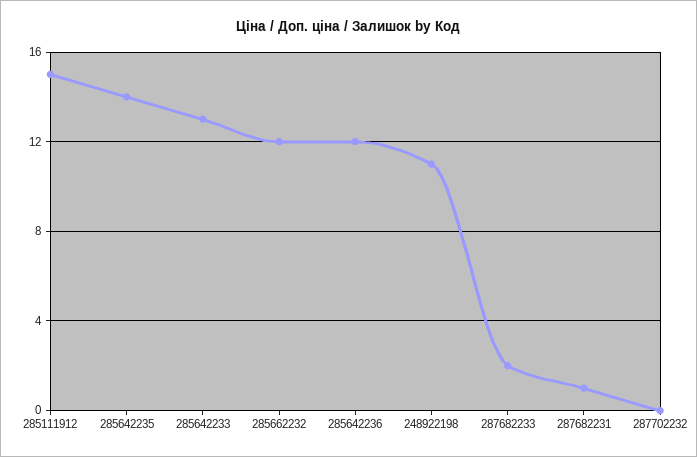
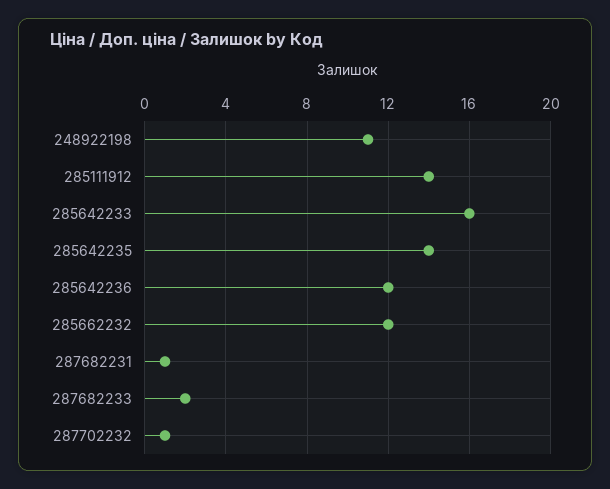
285111912: 15 -> 14
285642233: 13 -> 16
287702232: 0 -> 1

